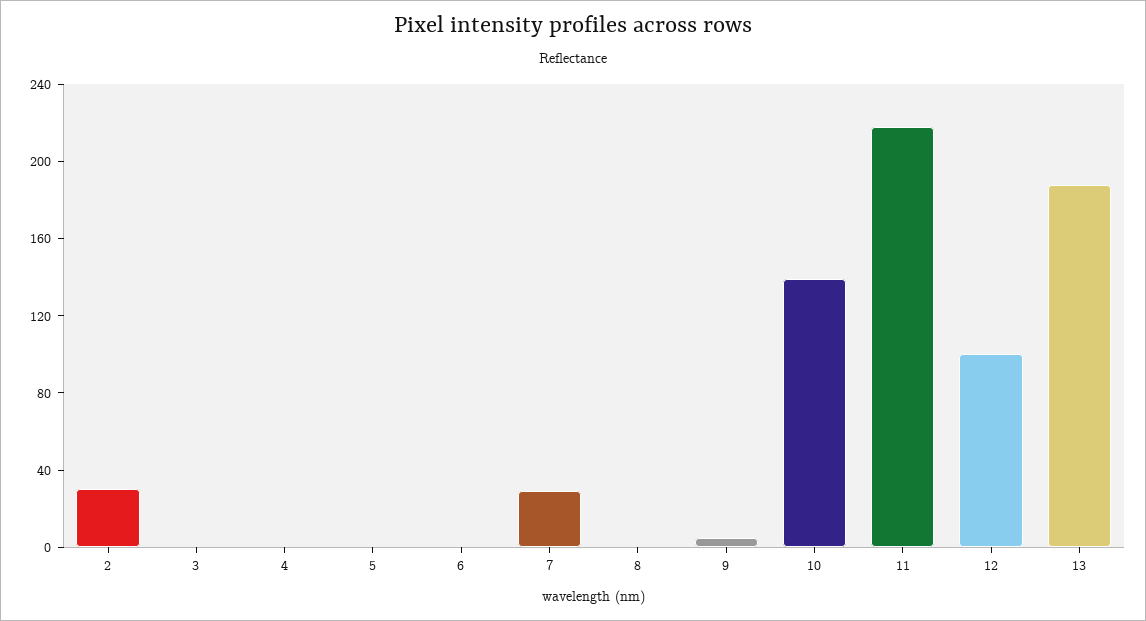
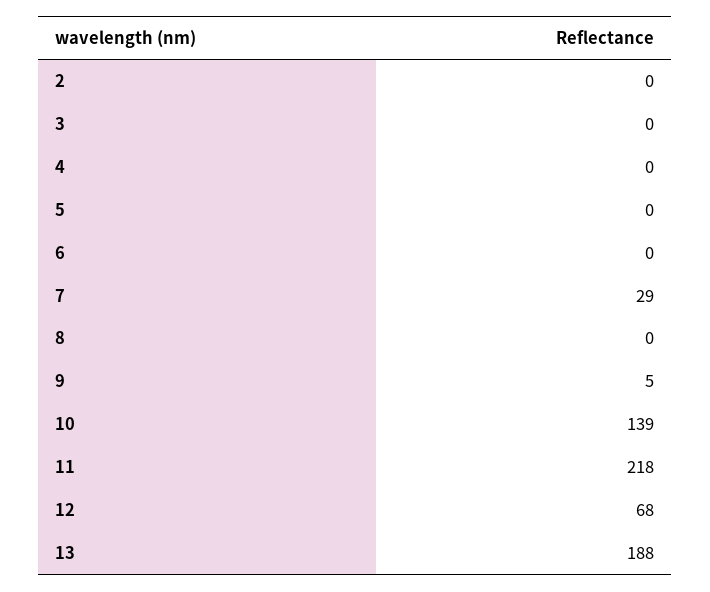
2: 30 -> 0
12: 100 -> 68

